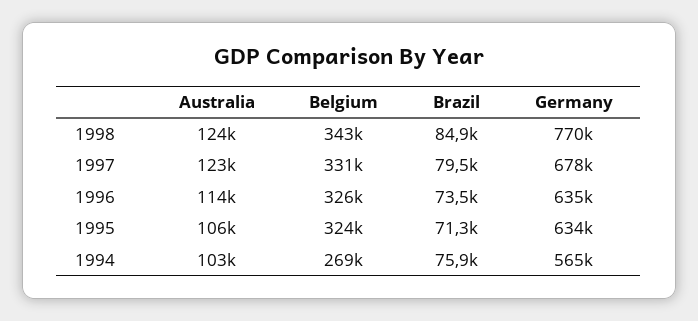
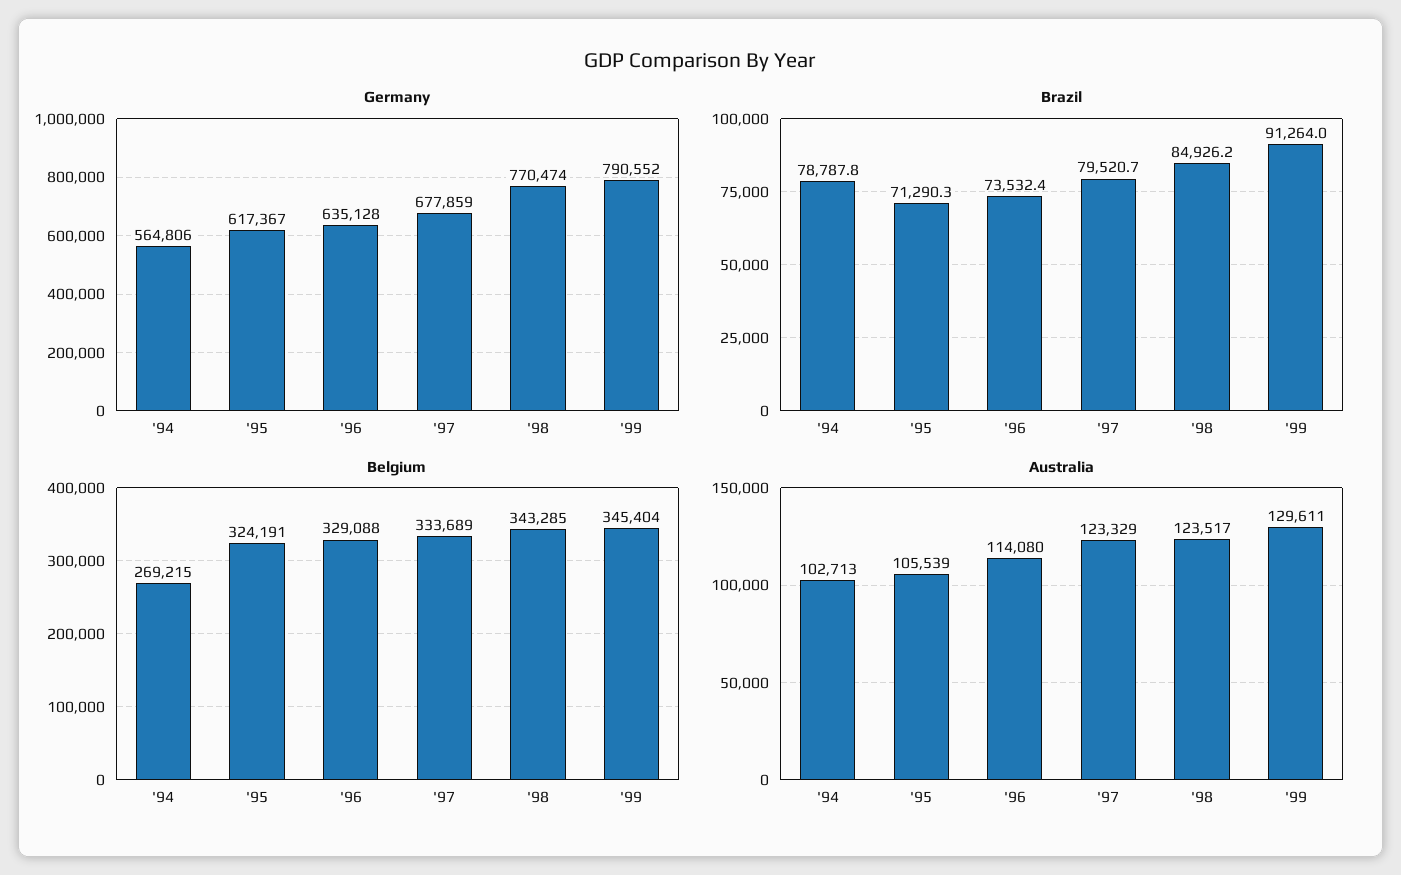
Belgium, 1997: 331000 -> 333689
Belgium, 1996: 326000 -> 329088
Germany, 1995: 634000 -> 617367
Brazil, 1994: 75900 -> 78787.8
Germany, '99: none -> 790552
Brazil, '99: none -> 91264
Belgium, '99: none -> 345404
Australia, '99: none -> 129611

